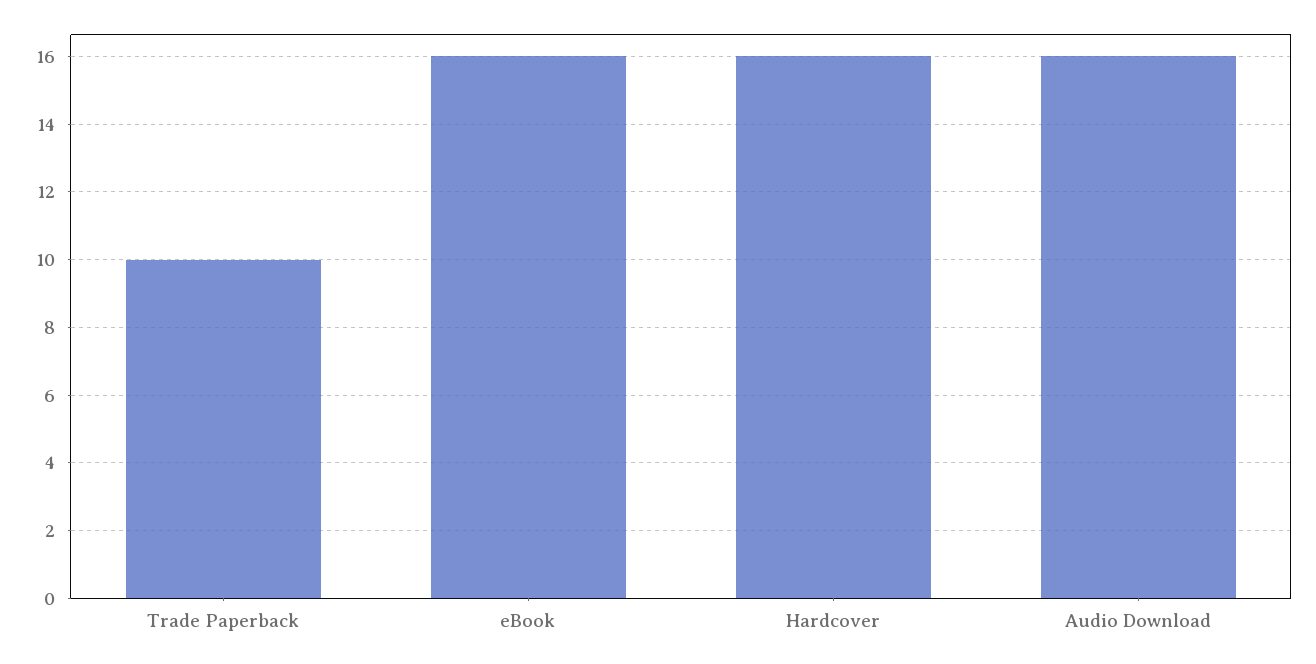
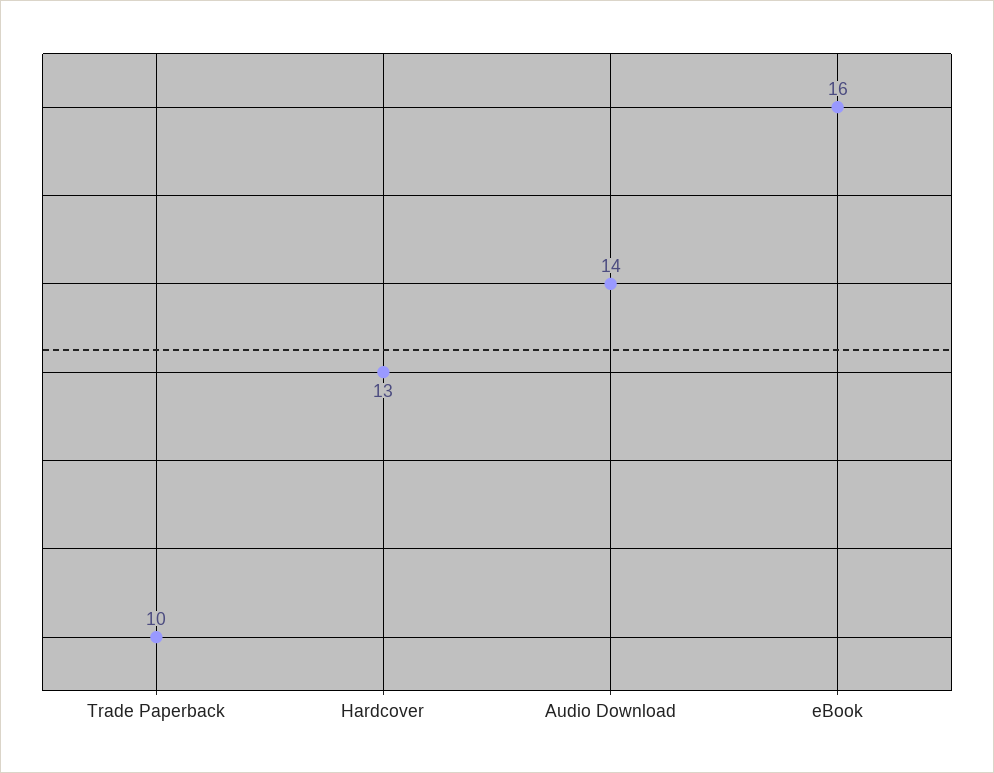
Hardcover: 16 -> 13
Audio Download: 16 -> 14

